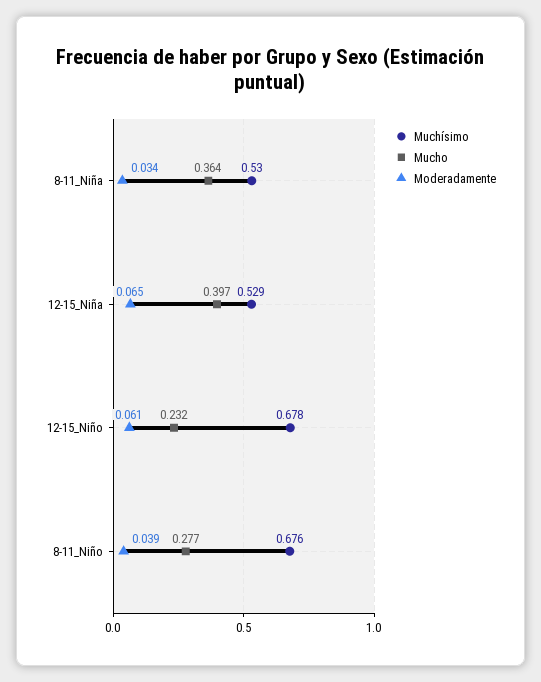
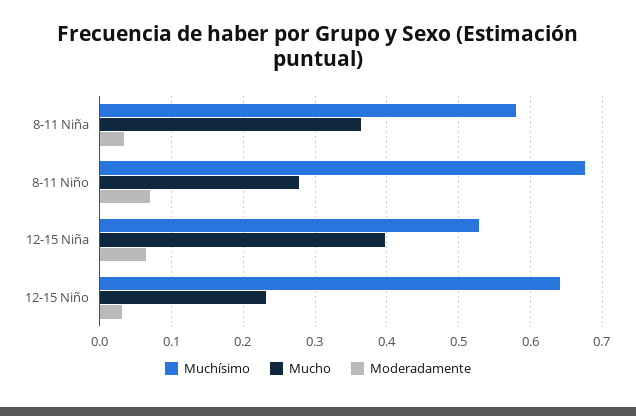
Muchísimo, 8-11_Niña: 0.53 -> 0.58
Muchísimo, 12-15_Niño: 0.678 -> 0.64
Moderadamente, 12-15_Niño: 0.061 -> 0.03
Moderadamente, 8-11_Niño: 0.039 -> 0.07

